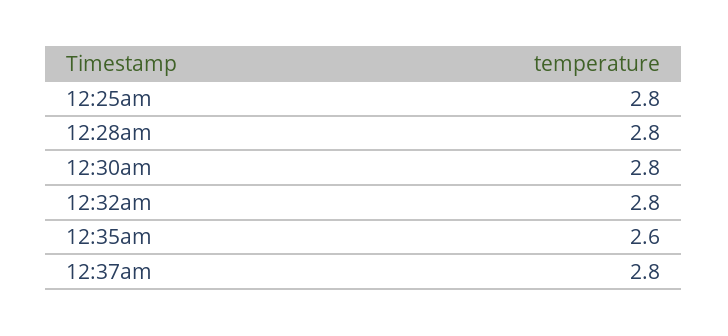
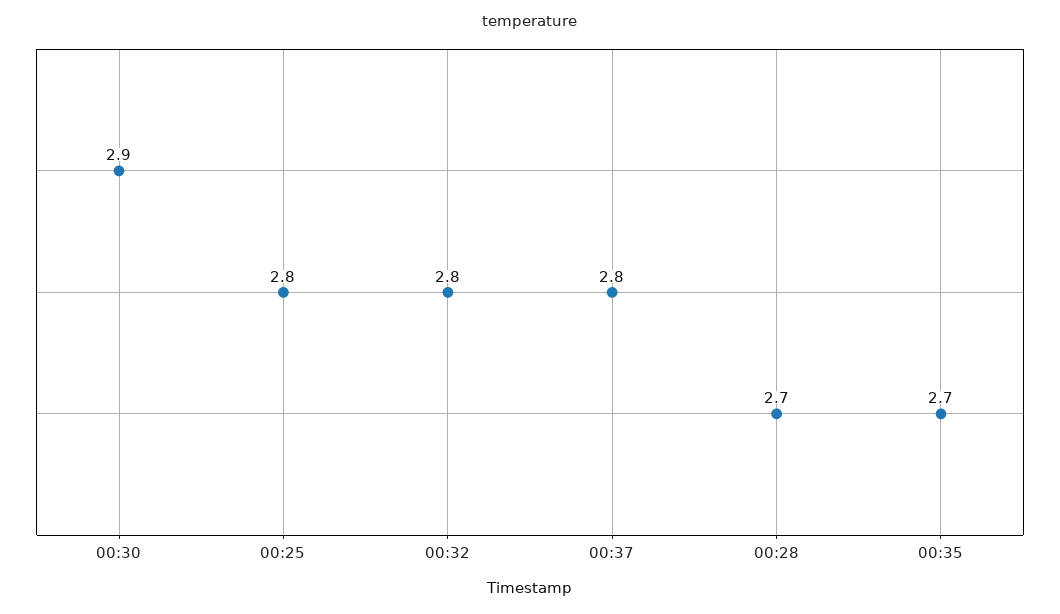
12:28am: 2.8 -> 2.7
12:30am: 2.8 -> 2.9
12:35am: 2.6 -> 2.7

